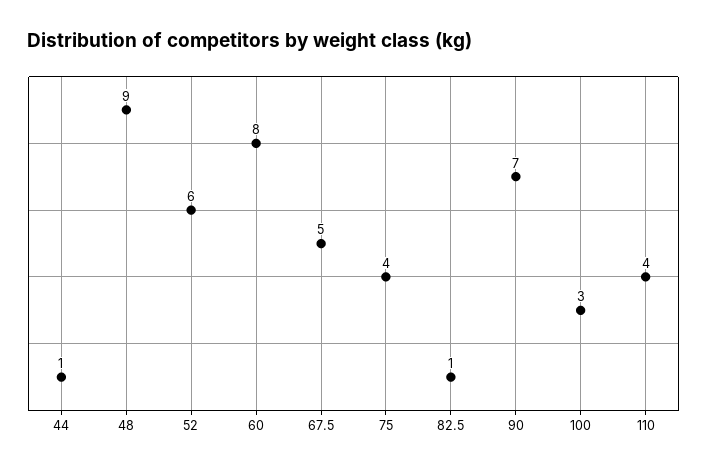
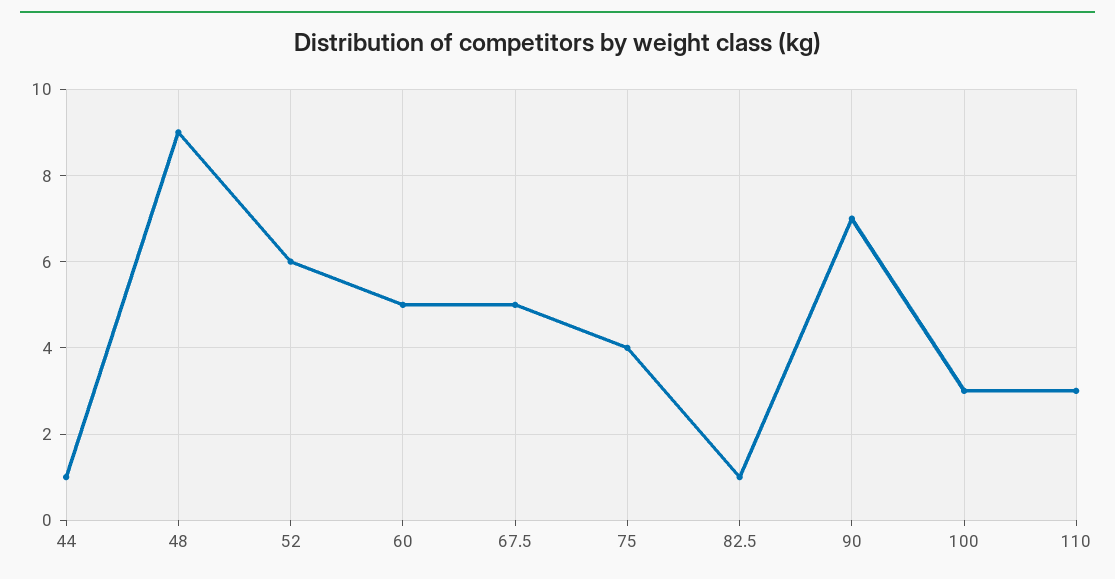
60: 8 -> 5
110: 4 -> 3

